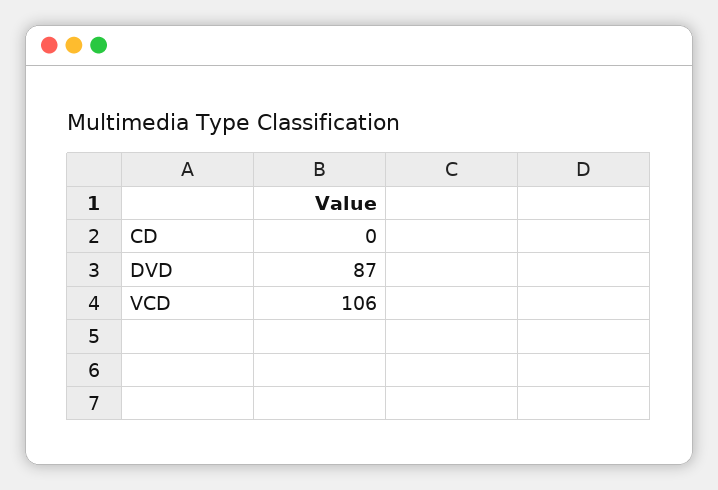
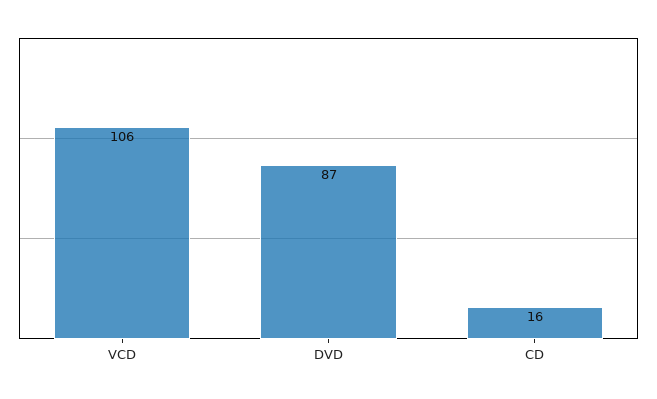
CD: 0 -> 16

